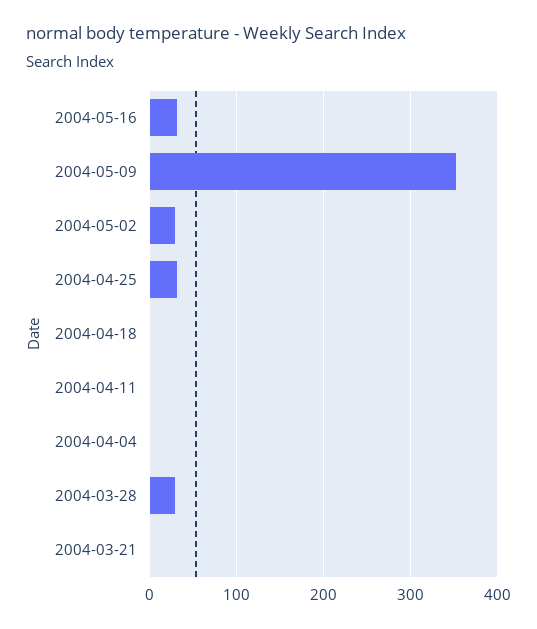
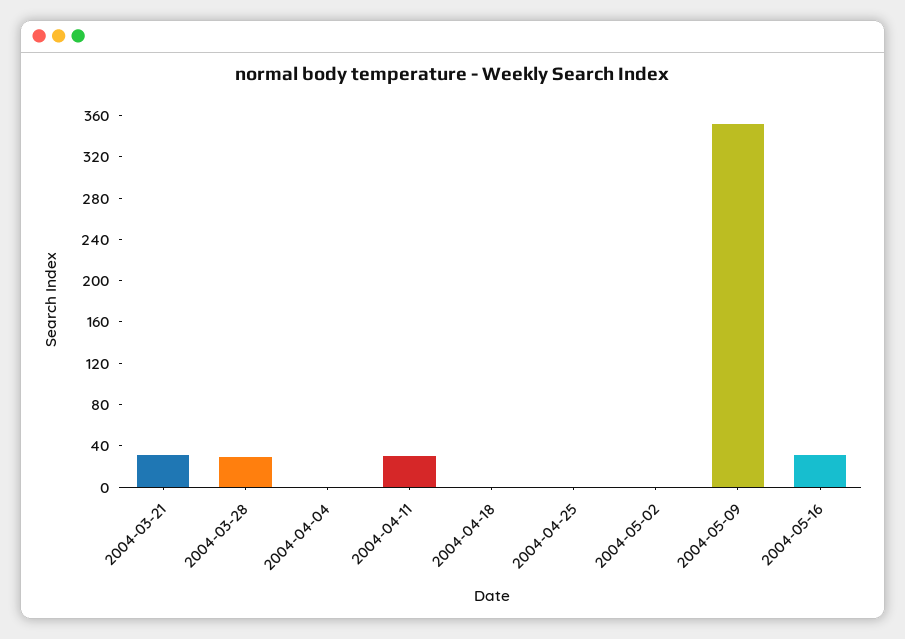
2004-05-02: 30 -> 0
2004-04-25: 30 -> 0
2004-04-11: 0 -> 30
2004-03-21: 0 -> 30

